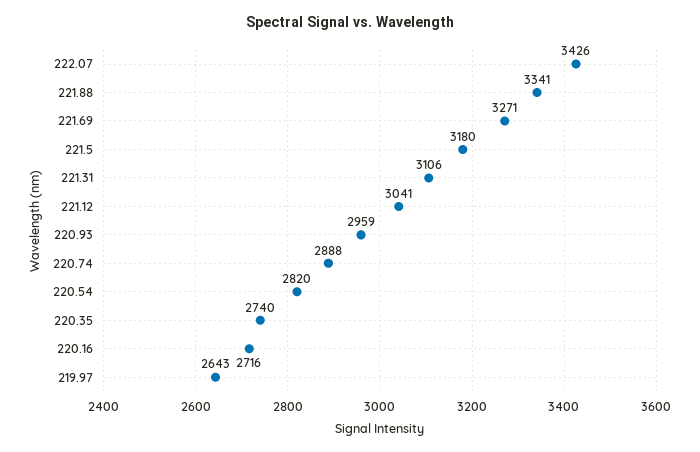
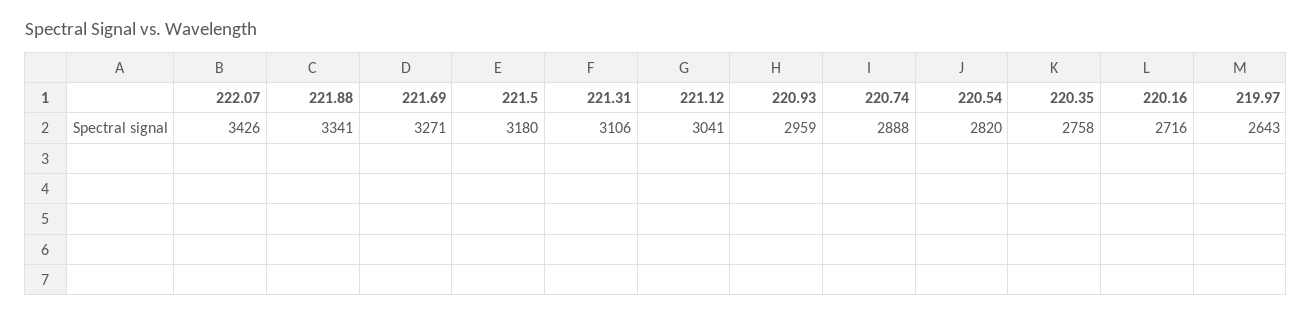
220.35: 2740 -> 2758

